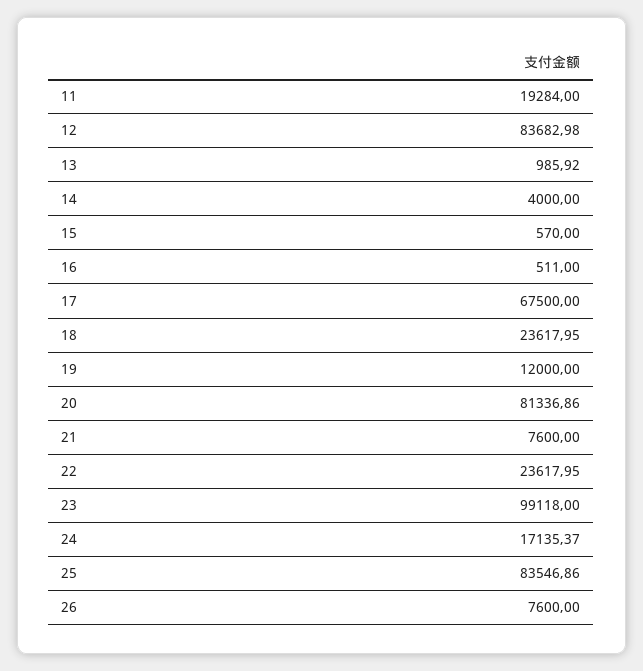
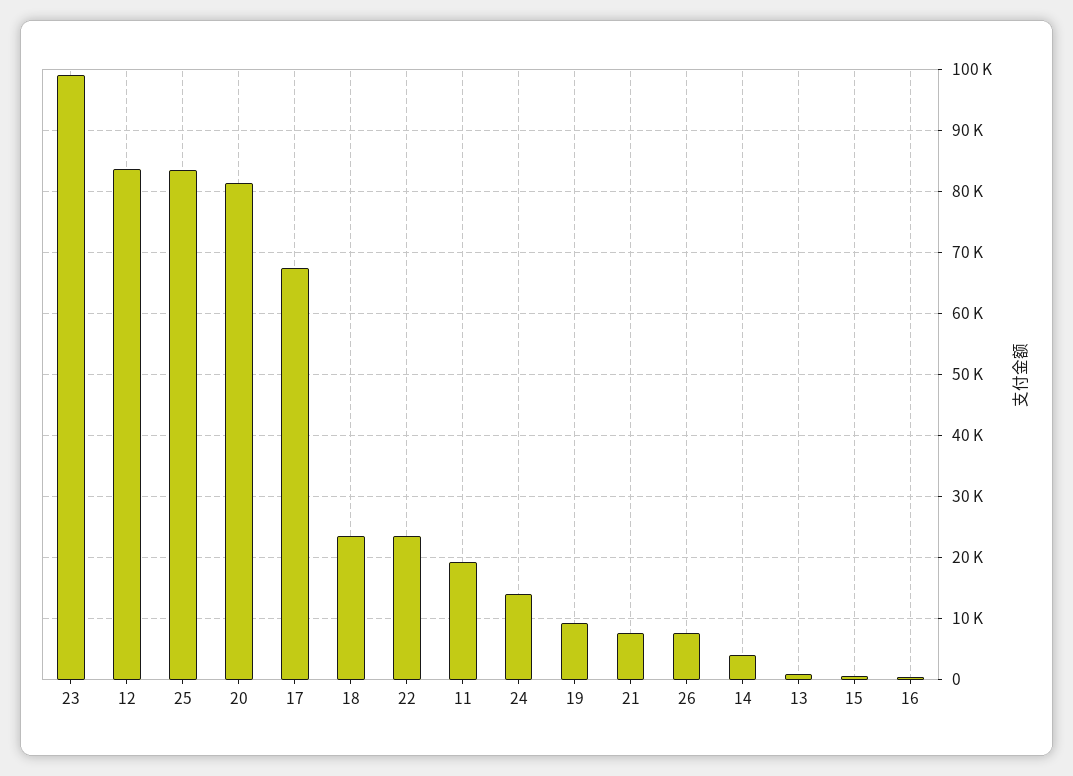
19: 12000 -> 9000
24: 17135.37 -> 14000

